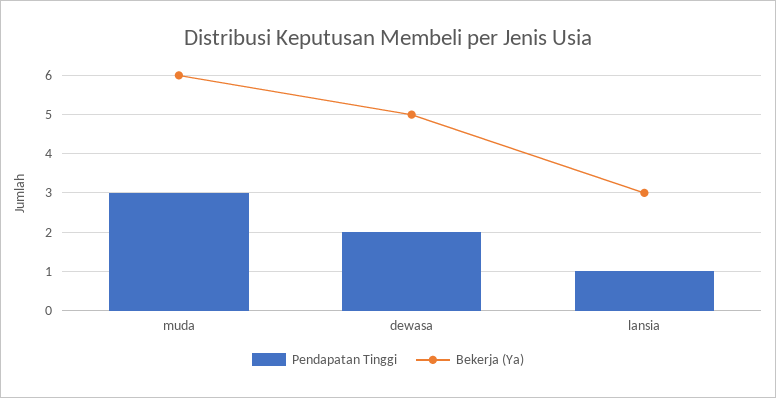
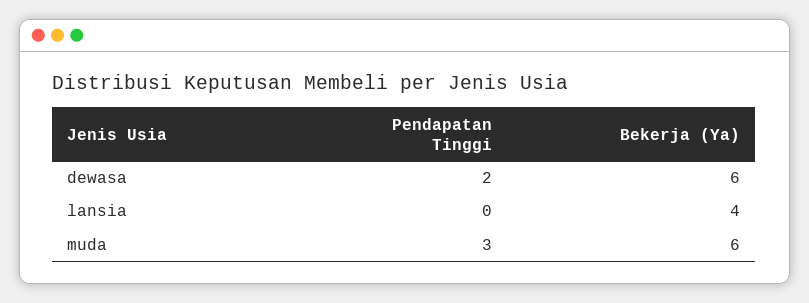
Bekerja (Ya), dewasa: 5 -> 6
Pendapatan Tinggi, lansia: 1 -> 0
Bekerja (Ya), lansia: 3 -> 4

